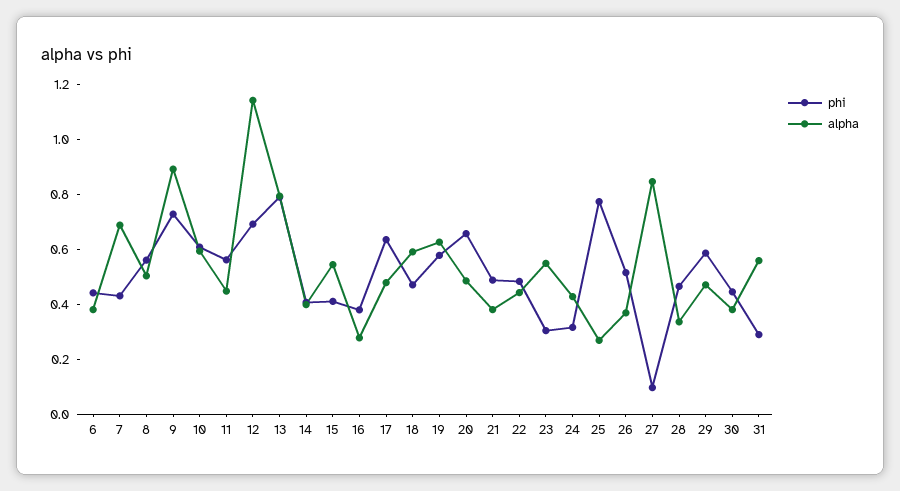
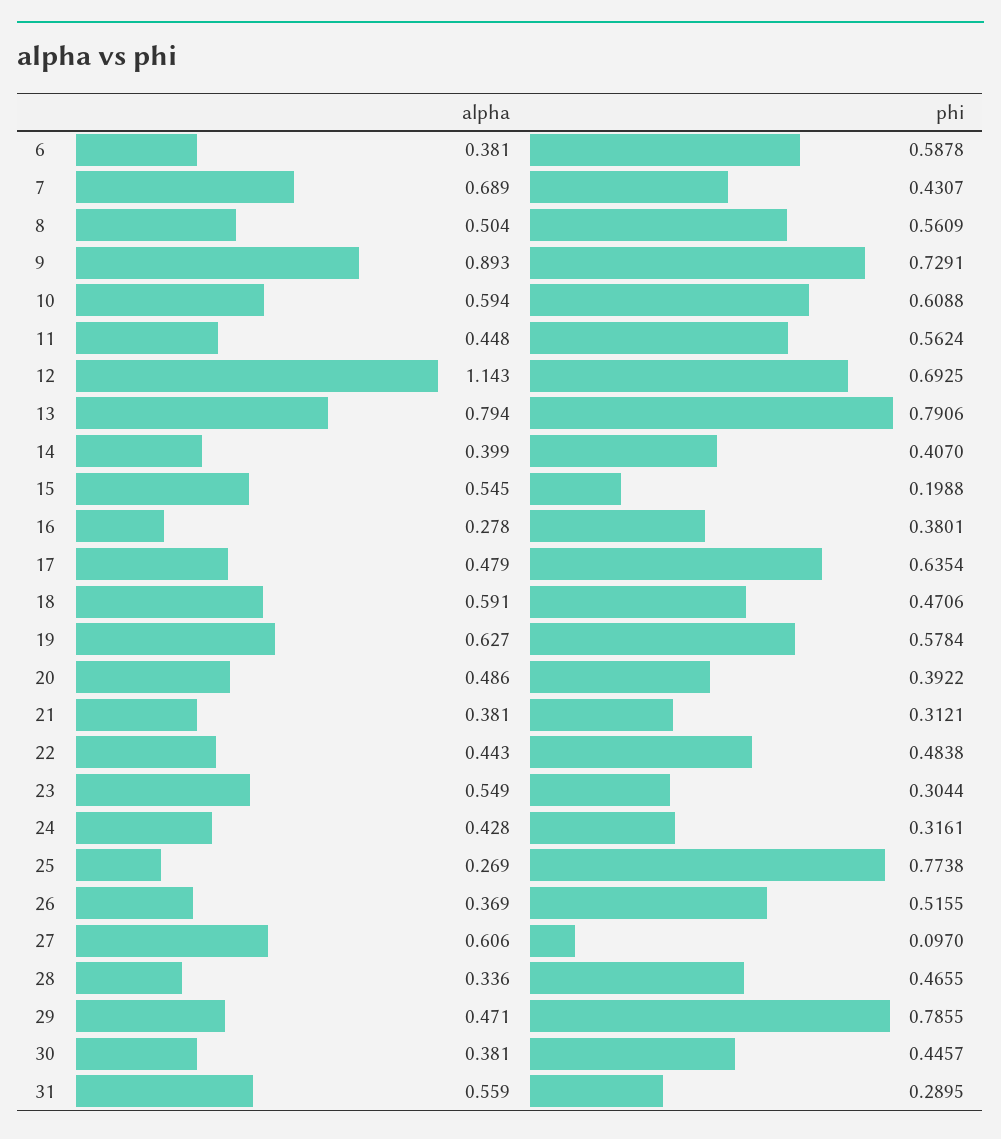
phi, 6: 0.45 -> 0.5878
phi, 15: 0.4 -> 0.1988
phi, 20: 0.65 -> 0.3922
phi, 21: 0.5 -> 0.3121
alpha, 27: 0.85 -> 0.606
phi, 29: 0.6 -> 0.7855

